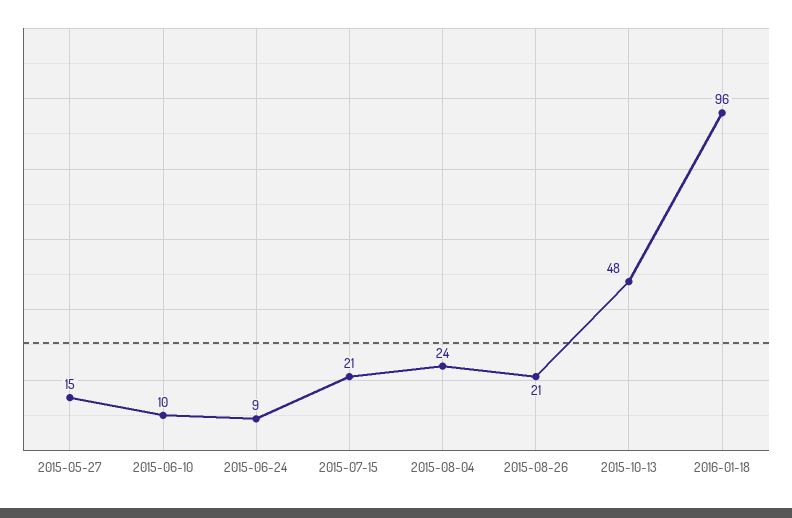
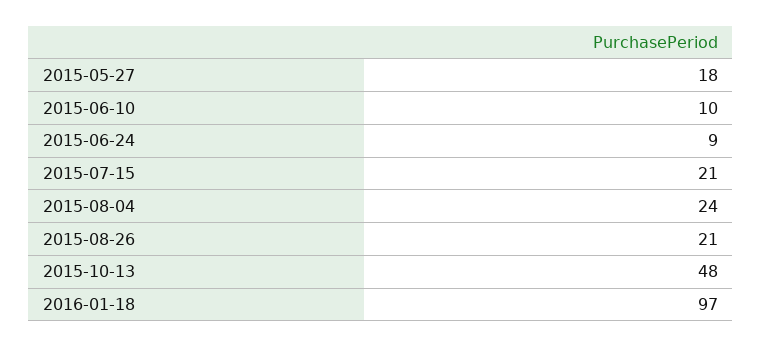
2015-05-27: 15 -> 18
2016-01-18: 96 -> 97

